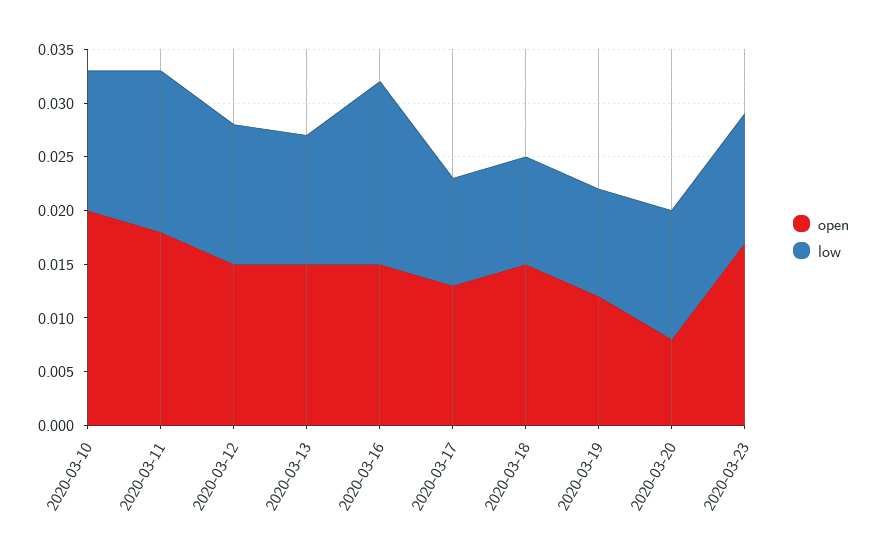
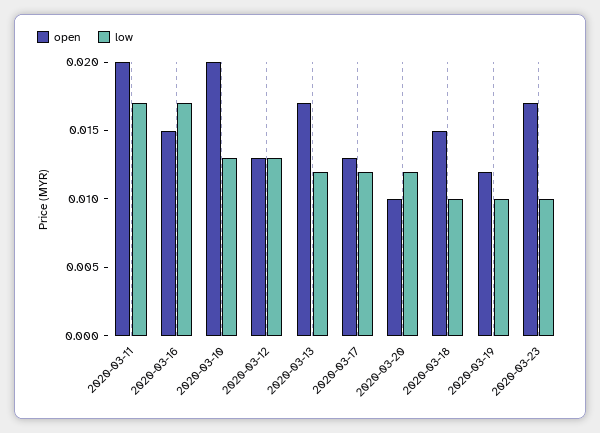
open, 2020-03-11: 0.018 -> 0.02
low, 2020-03-11: 0.015 -> 0.017
open, 2020-03-12: 0.015 -> 0.013
open, 2020-03-13: 0.015 -> 0.017
low, 2020-03-17: 0.01 -> 0.012
open, 2020-03-20: 0.008 -> 0.01
low, 2020-03-23: 0.012 -> 0.01

